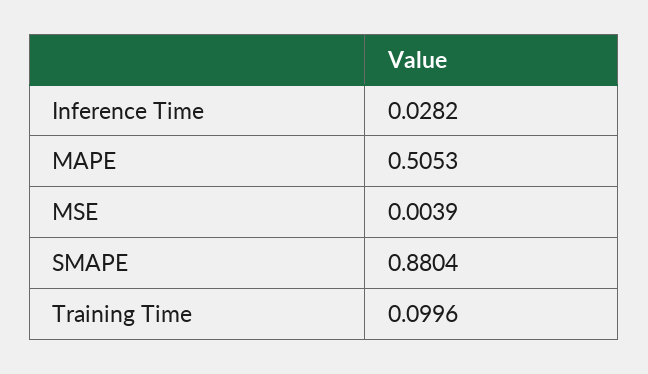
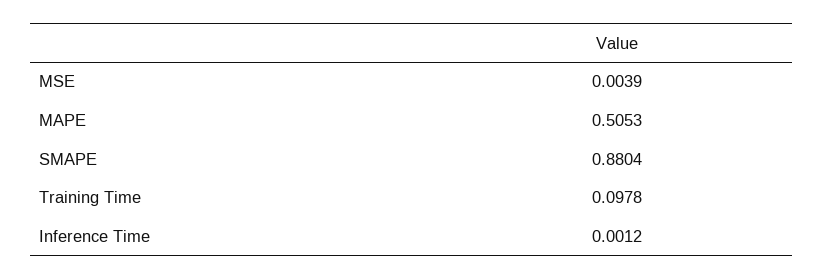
Inference Time: 0.0282 -> 0.0012
Training Time: 0.0996 -> 0.0978

